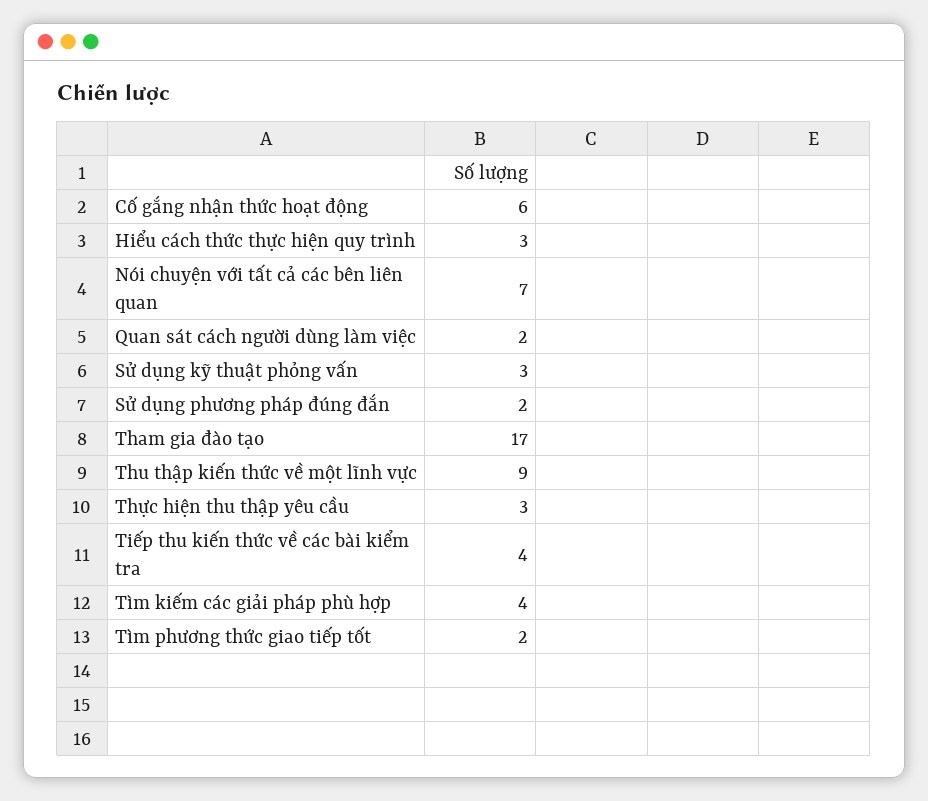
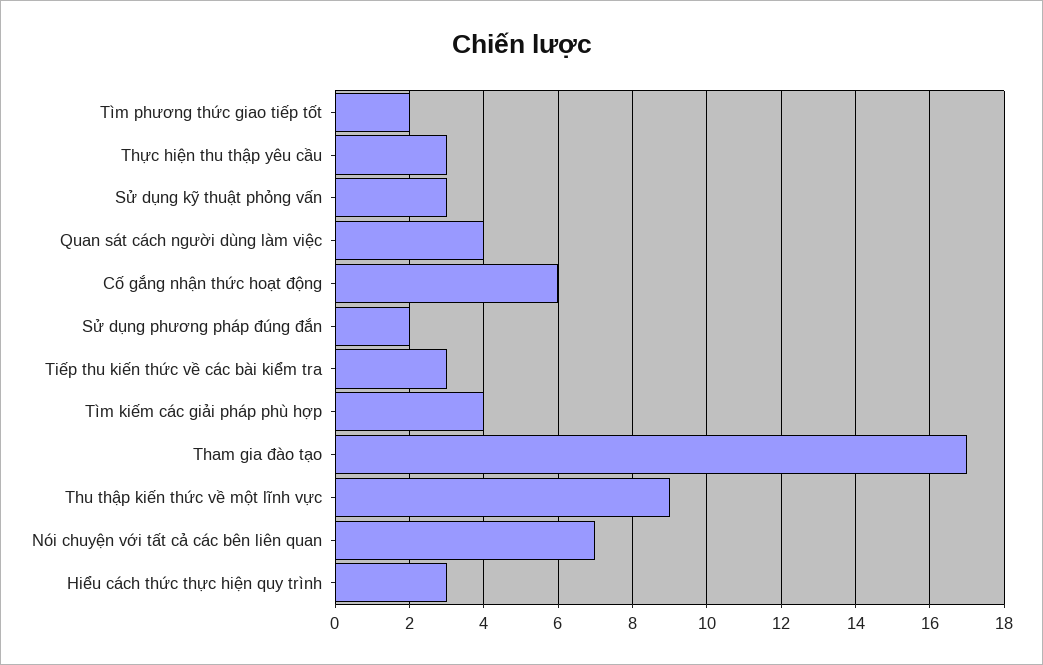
Quan sát cách người dùng làm việc: 2 -> 4
Tiếp thu kiến thức về các bài kiểm tra: 4 -> 3

